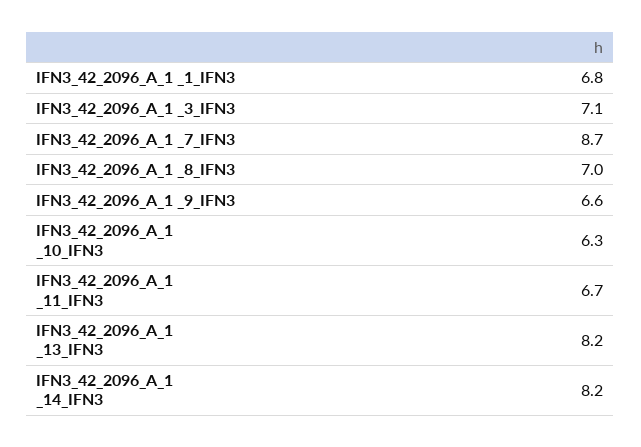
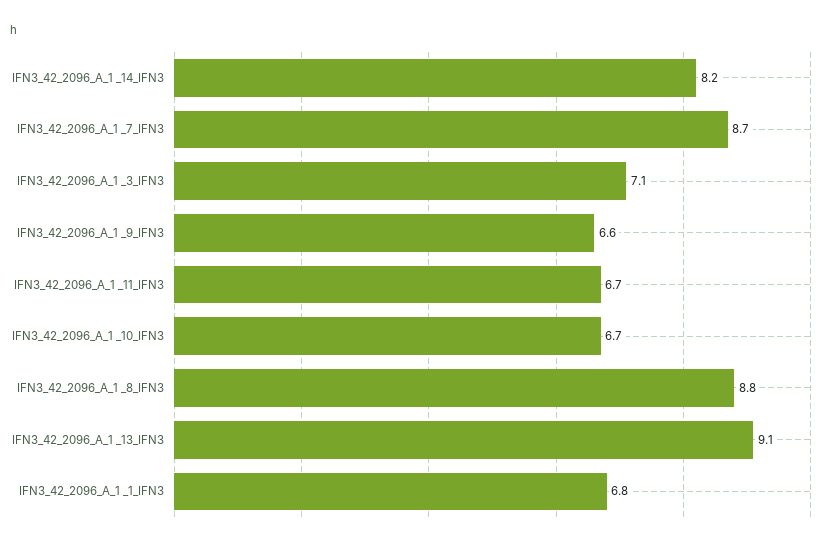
IFN3_42_2096_A_1 _8_IFN3: 7 -> 8.8
IFN3_42_2096_A_1 _10_IFN3: 6.3 -> 6.7
IFN3_42_2096_A_1 _13_IFN3: 8.2 -> 9.1

